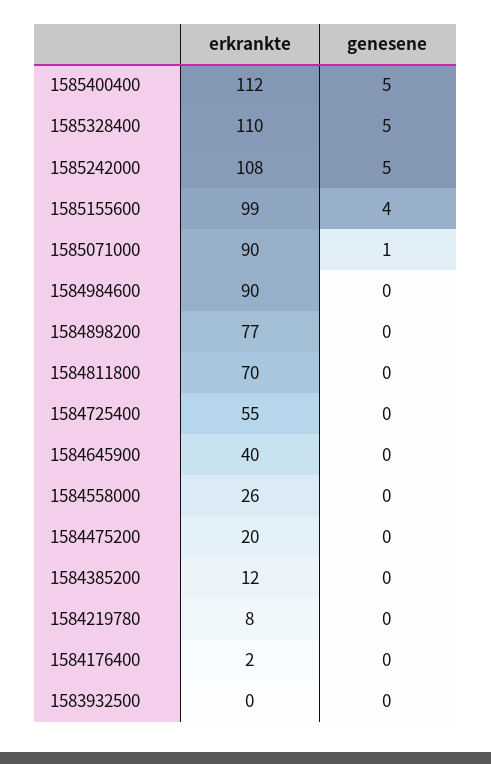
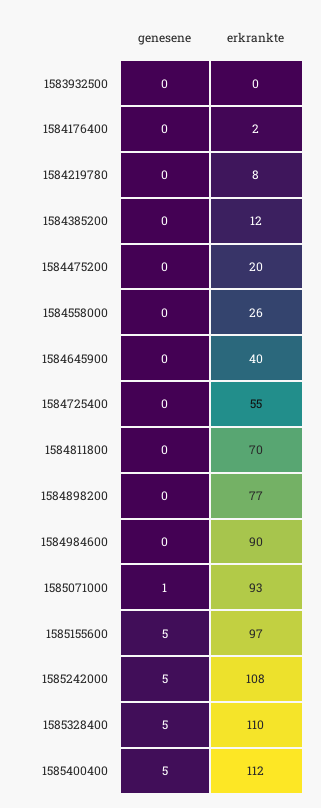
erkrankte, 1585155600: 99 -> 97
genesene, 1585155600: 4 -> 5
erkrankte, 1585071000: 90 -> 93

